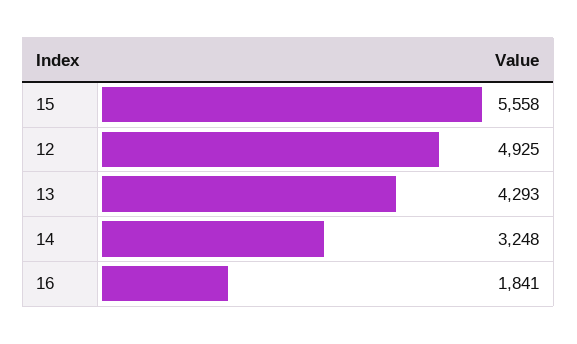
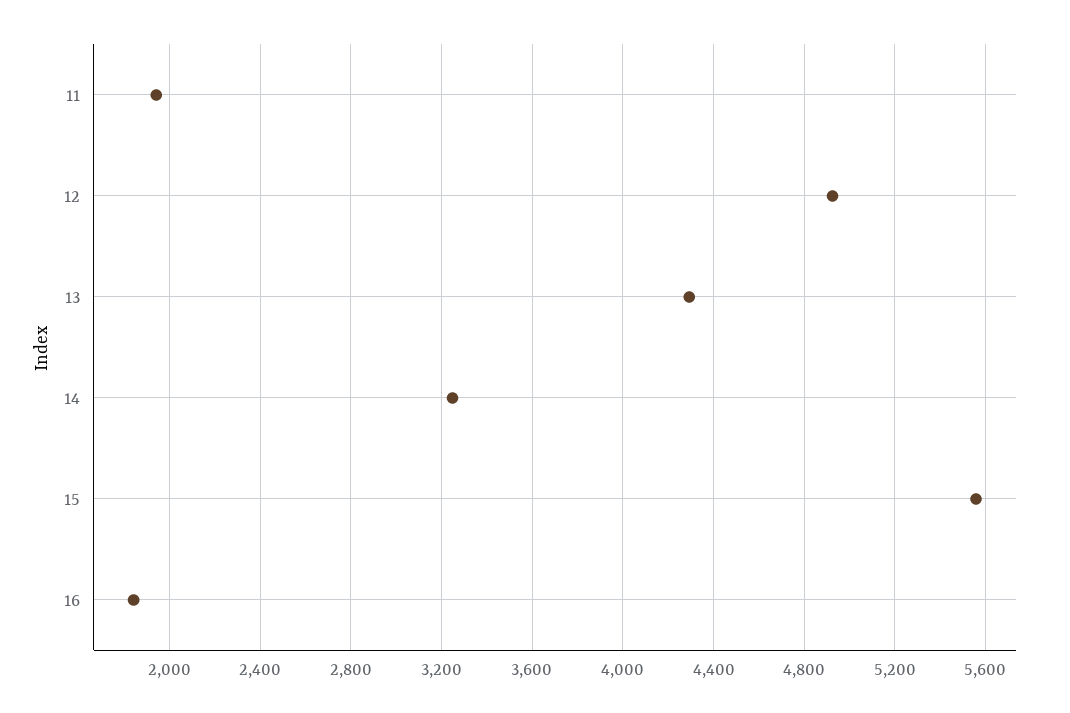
11: none -> 1950

